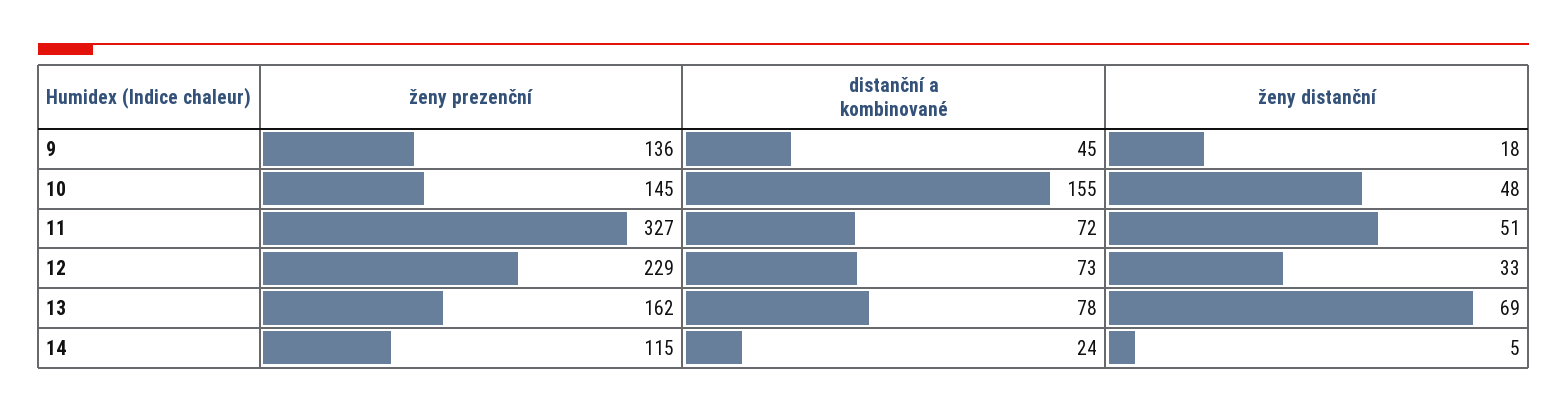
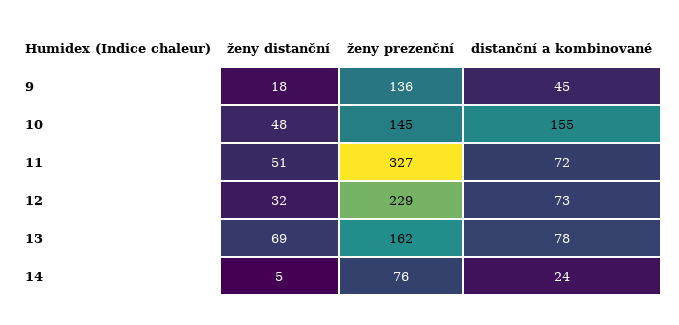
ženy distanční, 12: 33 -> 32
ženy prezenční, 14: 115 -> 76

